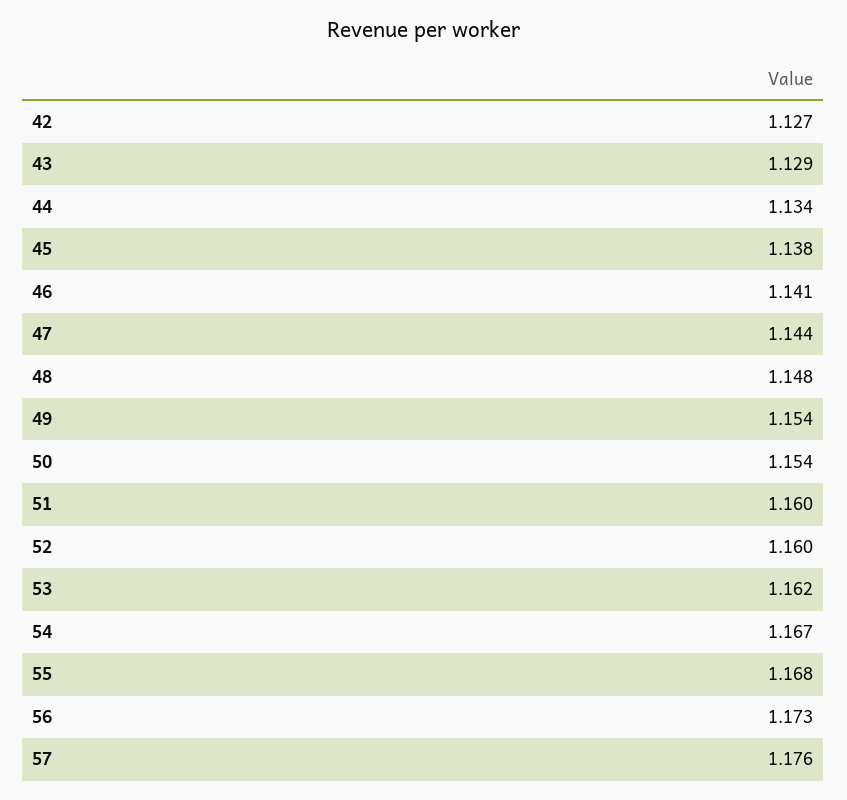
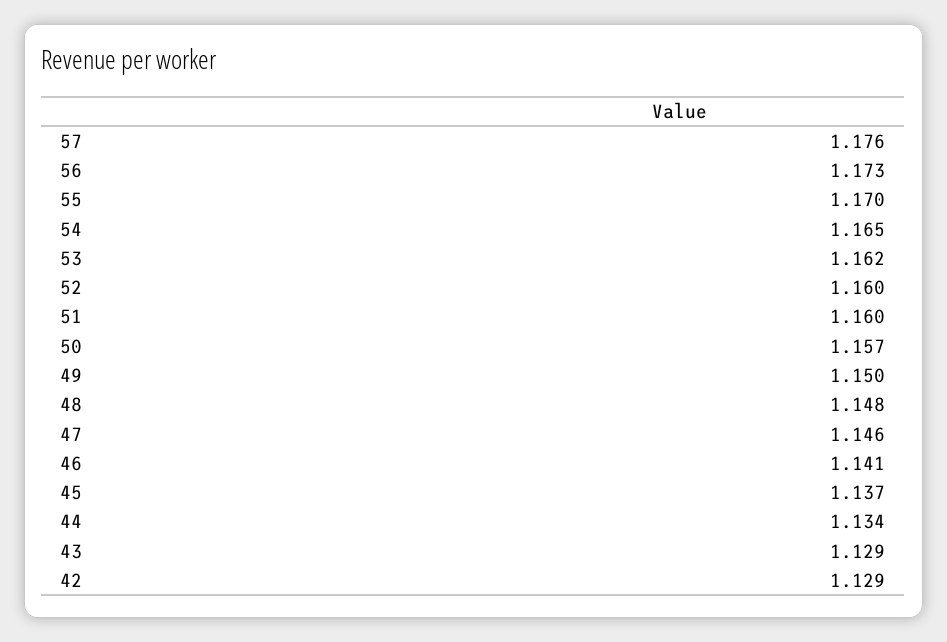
42: 1.127 -> 1.129
45: 1.138 -> 1.137
47: 1.144 -> 1.146
49: 1.154 -> 1.15
50: 1.154 -> 1.157
54: 1.167 -> 1.165
55: 1.168 -> 1.17

